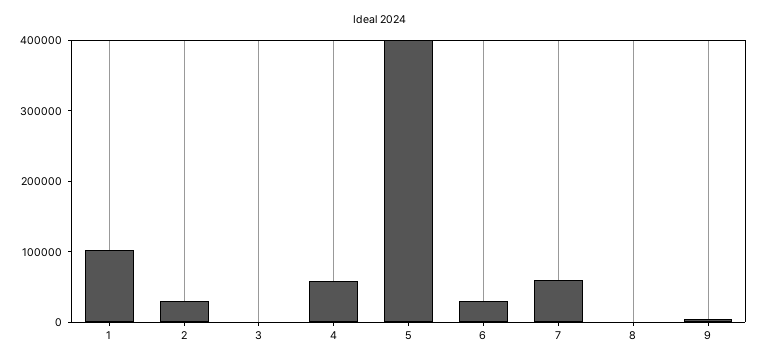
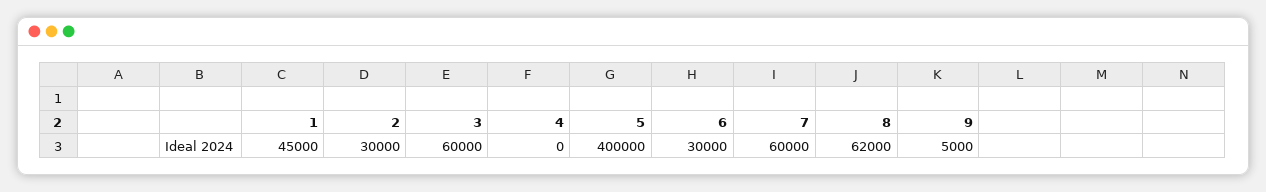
1: 100000 -> 45000
3: 0 -> 60000
4: 60000 -> 0
8: 0 -> 62000

